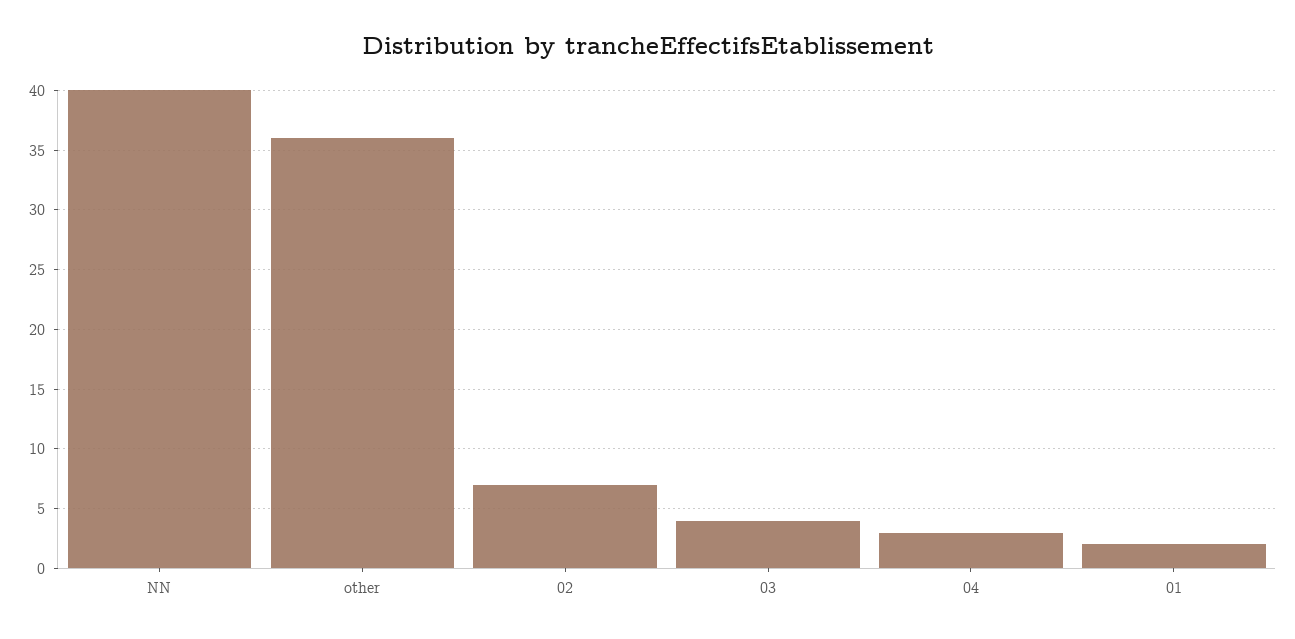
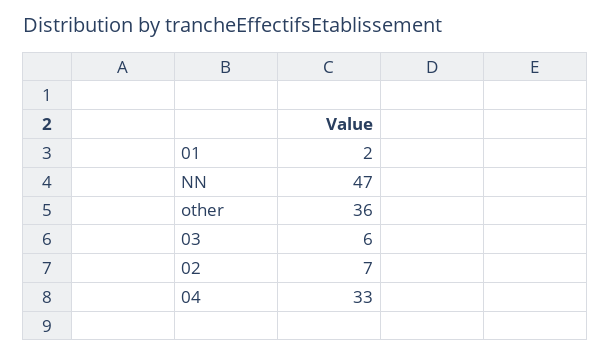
NN: 40 -> 47
03: 4 -> 6
04: 3 -> 33

